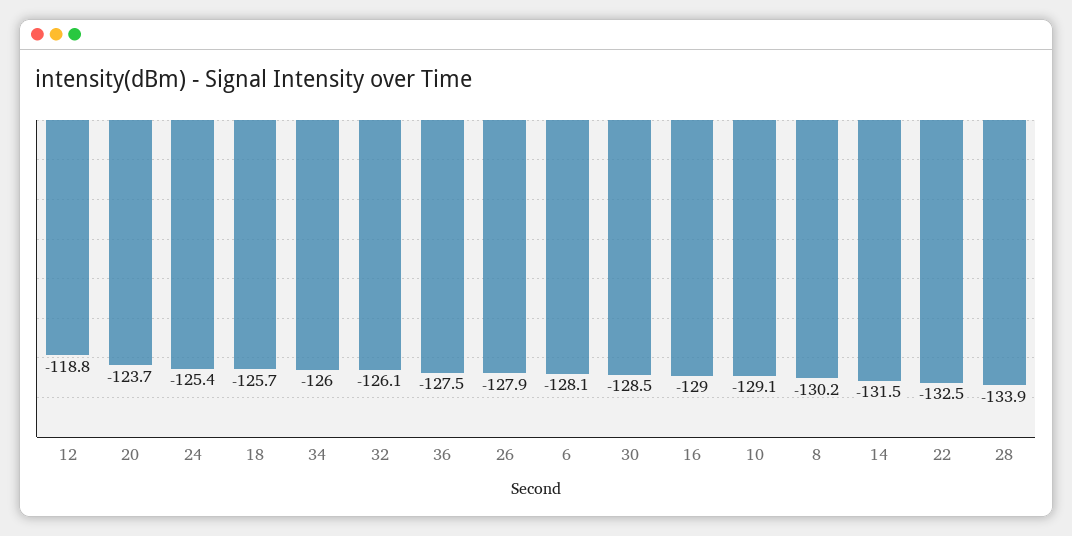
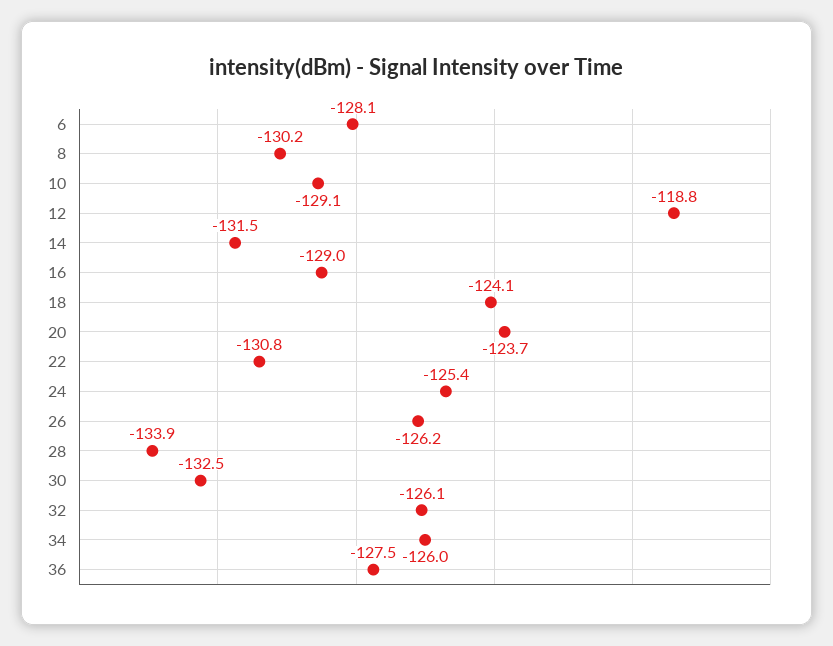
18: -125.7 -> -124.1
26: -127.9 -> -126.2
30: -128.5 -> -132.5
22: -132.5 -> -130.8

